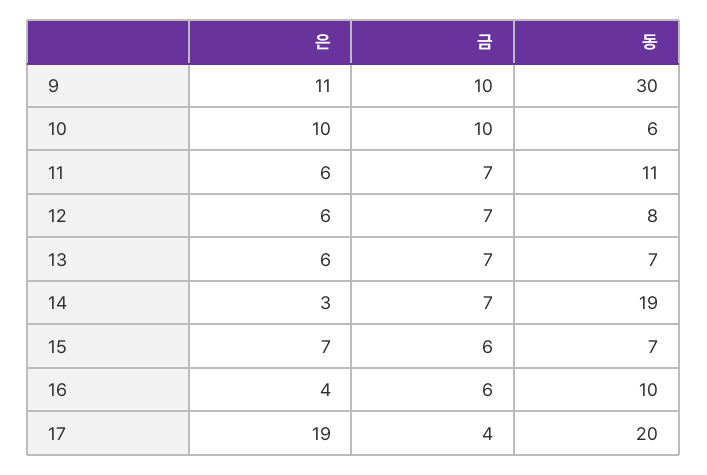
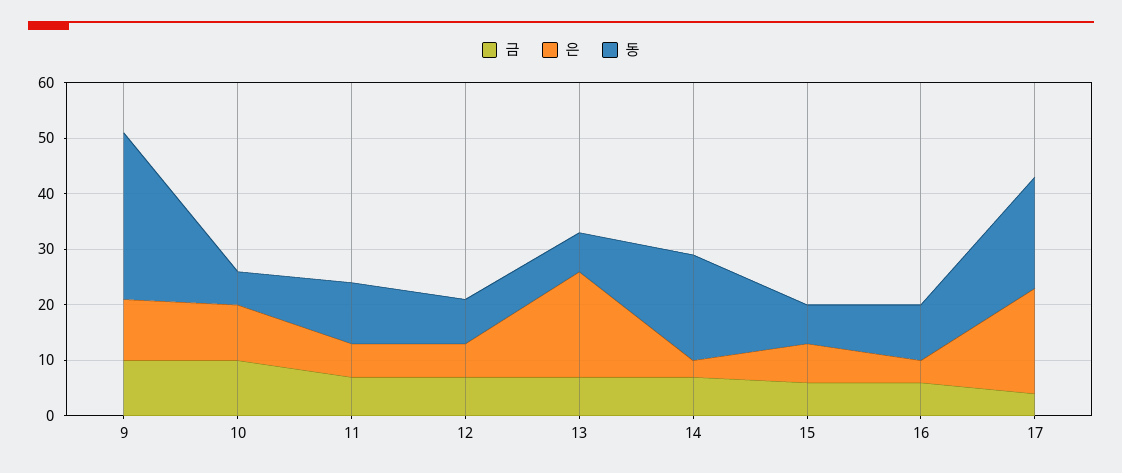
은, 13: 6 -> 20

